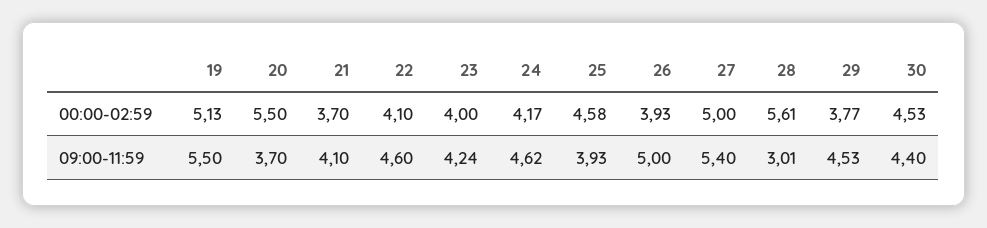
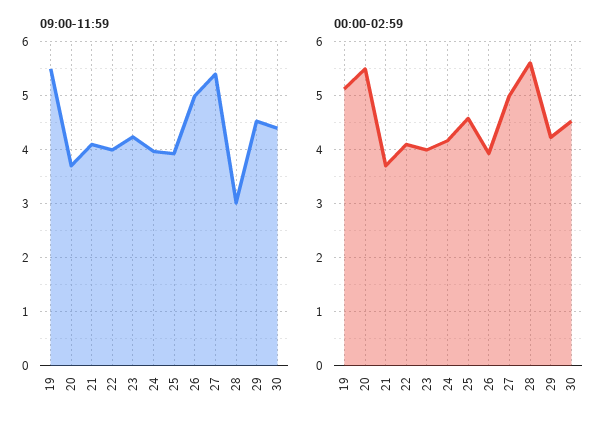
00:00-02:59, 29: 3.77 -> 4.2
09:00-11:59, 22: 4.6 -> 4
09:00-11:59, 24: 4.62 -> 4

